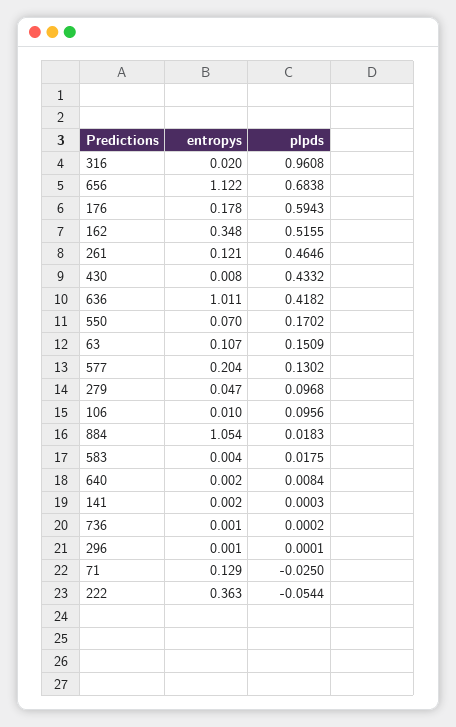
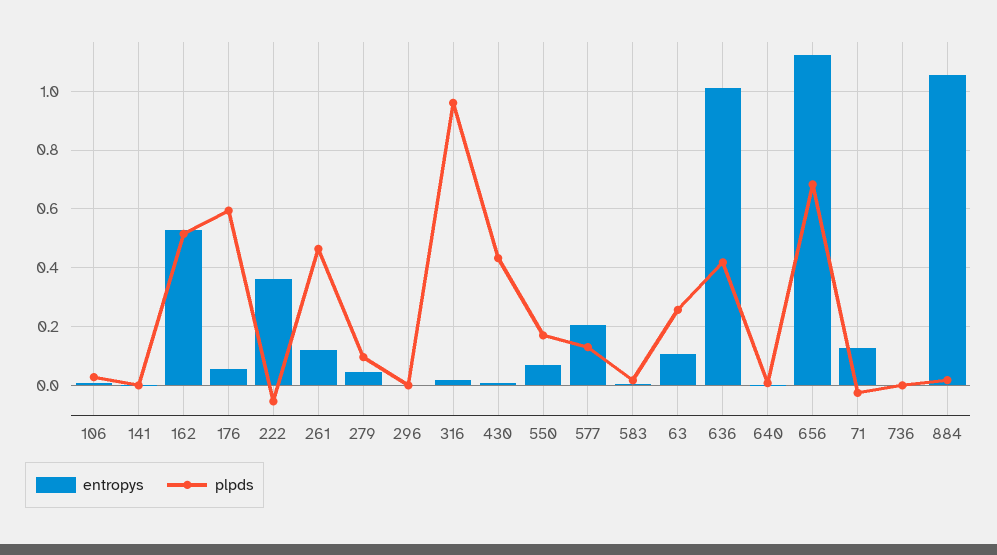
entropys, 176: 0.178 -> 0.05
entropys, 162: 0.348 -> 0.525
plpds, 63: 0.1509 -> 0.25
plpds, 106: 0.0956 -> 0.025

